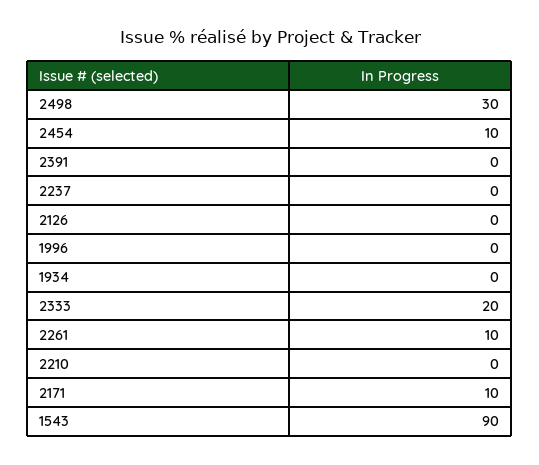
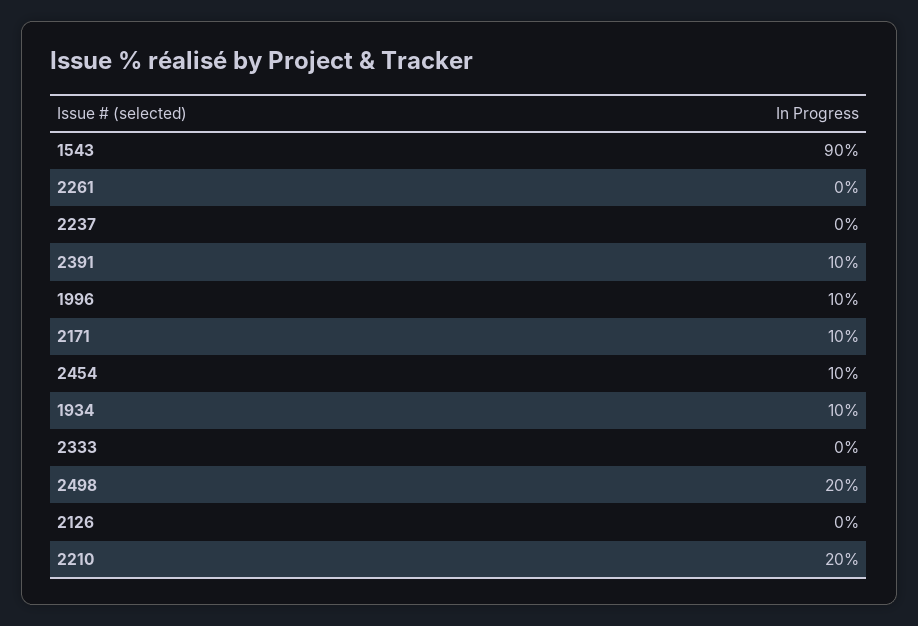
2498: 30 -> 20
2391: 0 -> 10
1996: 0 -> 10
1934: 0 -> 10
2333: 20 -> 0
2261: 10 -> 0
2210: 0 -> 20

